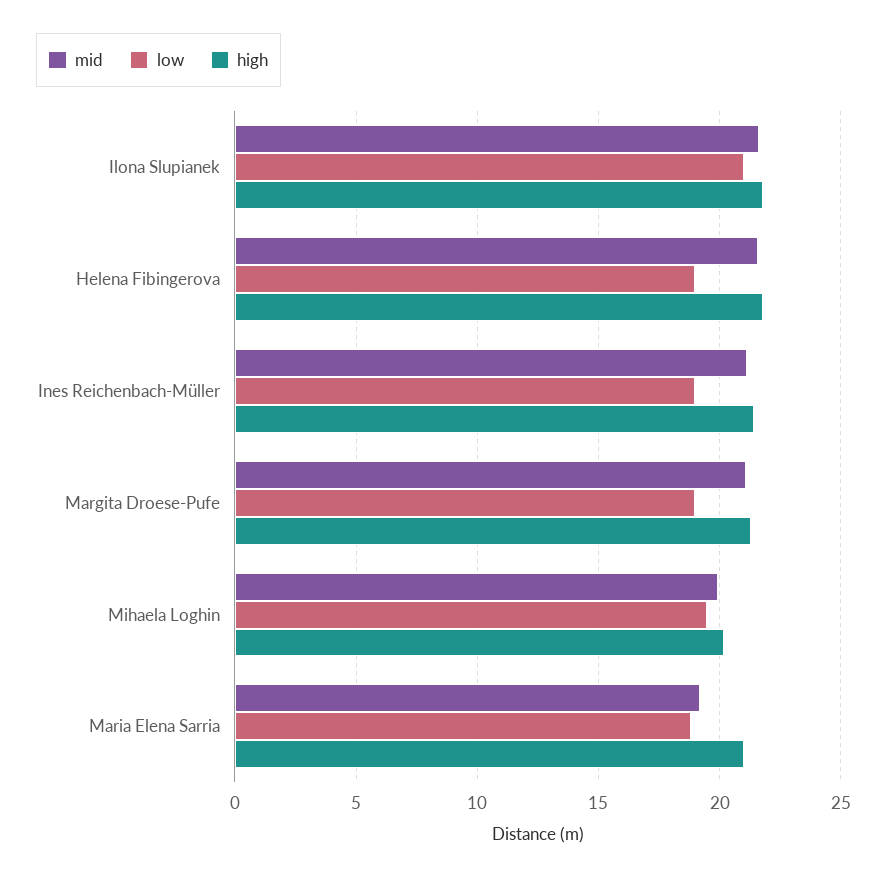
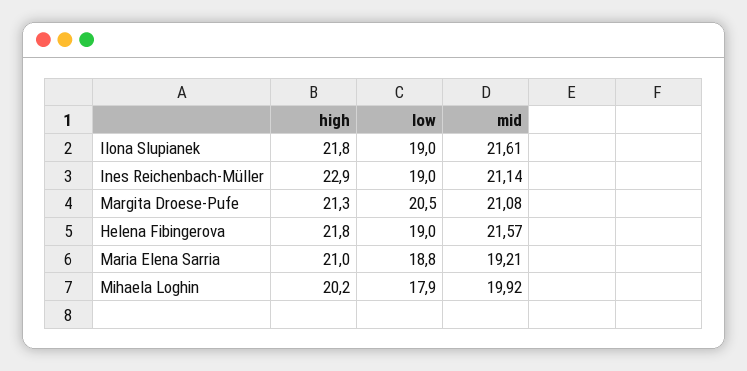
low, Ilona Slupianek: 21 -> 19
high, Ines Reichenbach-Müller: 21.5 -> 22.9
low, Margita Droese-Pufe: 19 -> 20.5
low, Mihaela Loghin: 19.5 -> 17.9

